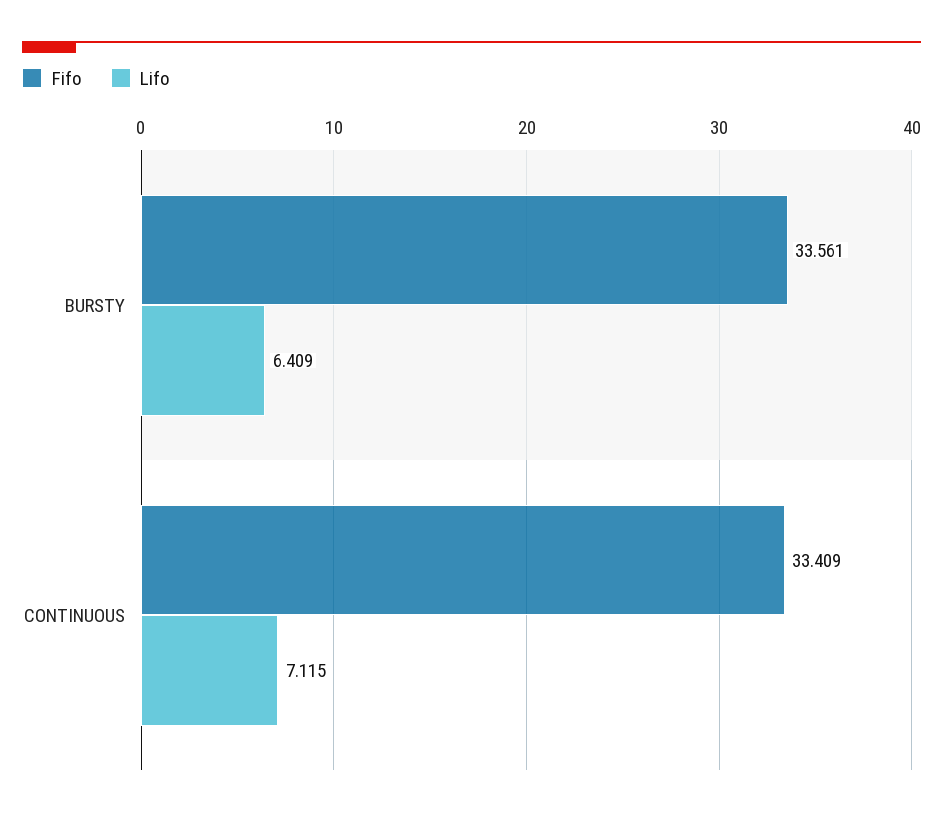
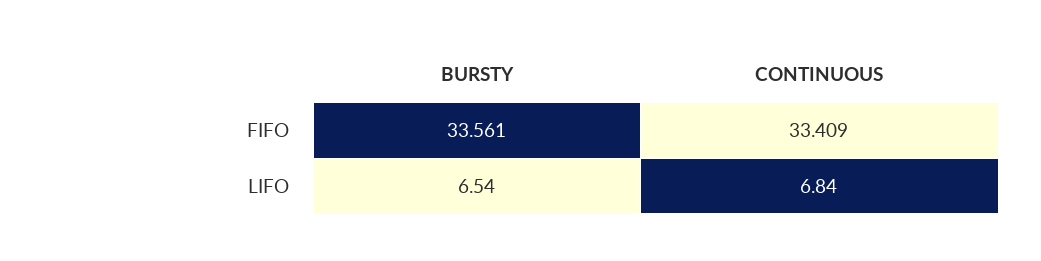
Lifo, BURSTY: 6.409 -> 6.54
Lifo, CONTINUOUS: 7.115 -> 6.84

